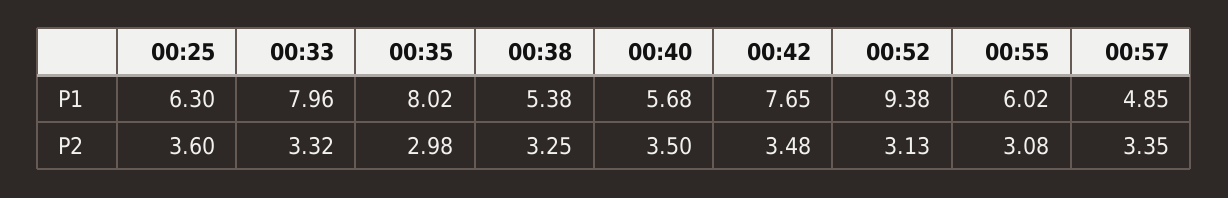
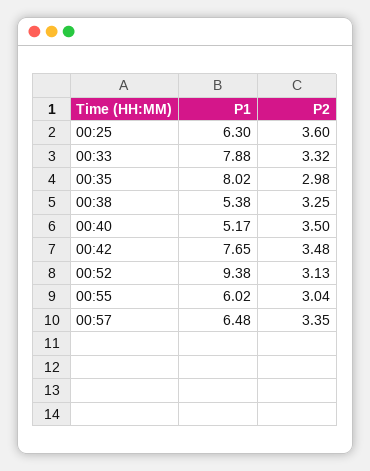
00:33, P1: 7.96 -> 7.88
00:40, P1: 5.68 -> 5.17
00:57, P1: 4.85 -> 6.48
00:55, P2: 3.08 -> 3.04

